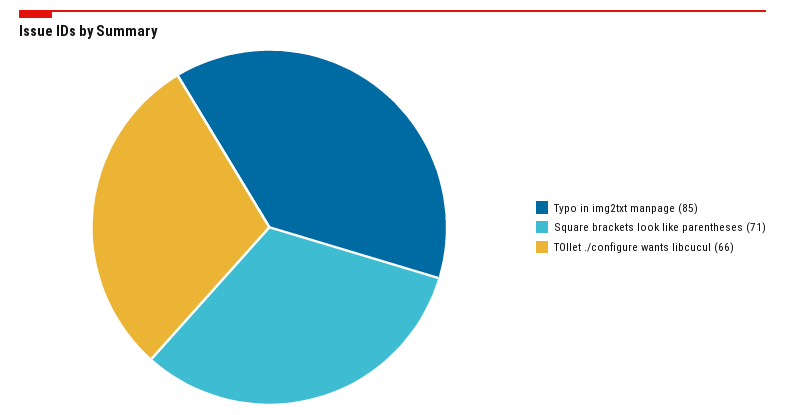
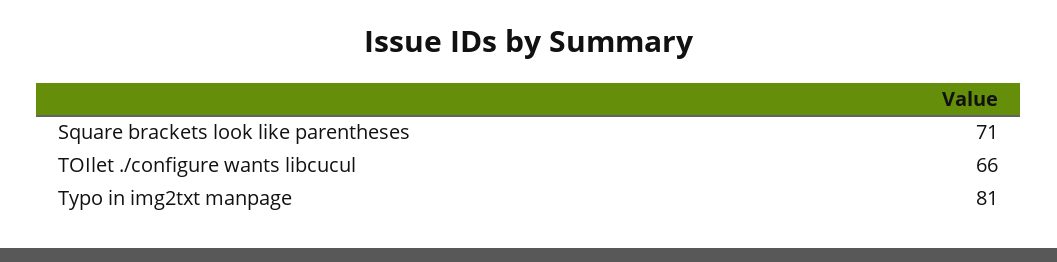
Typo in img2txt manpage: 85 -> 81

